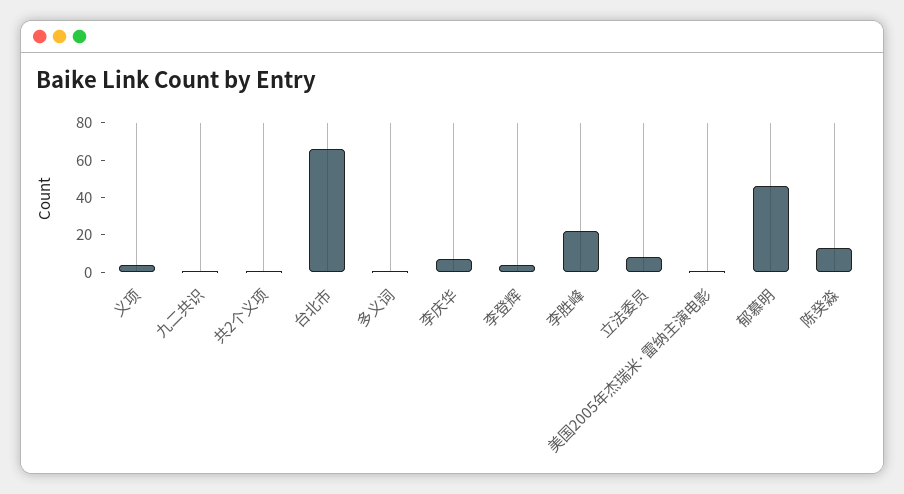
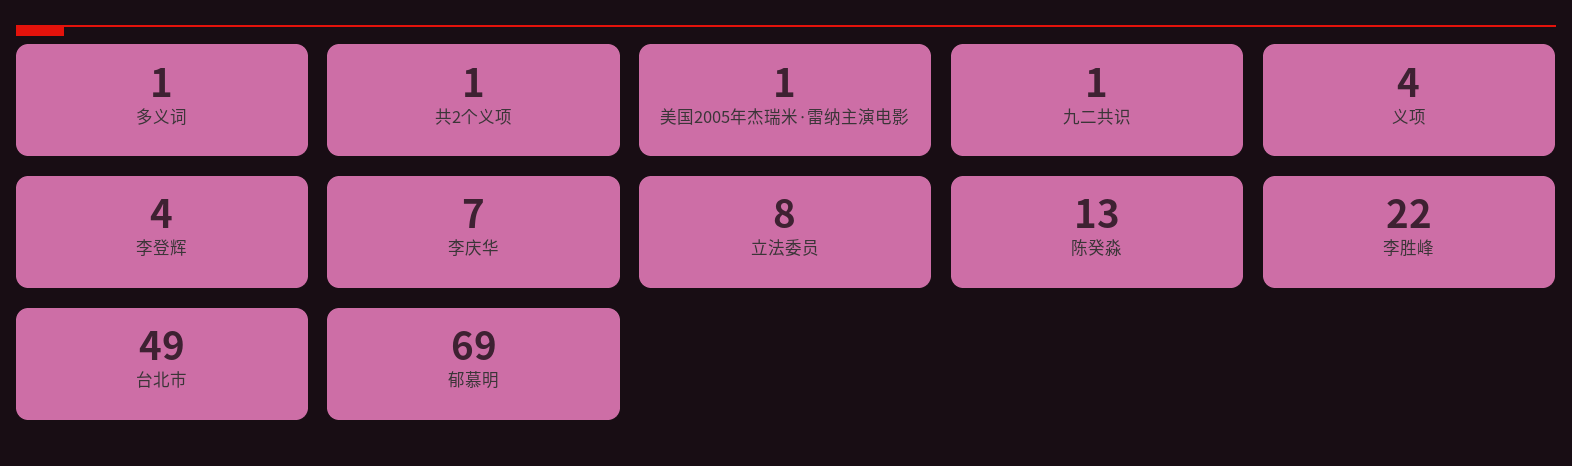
台北市: 65 -> 49
郁慕明: 45 -> 69

